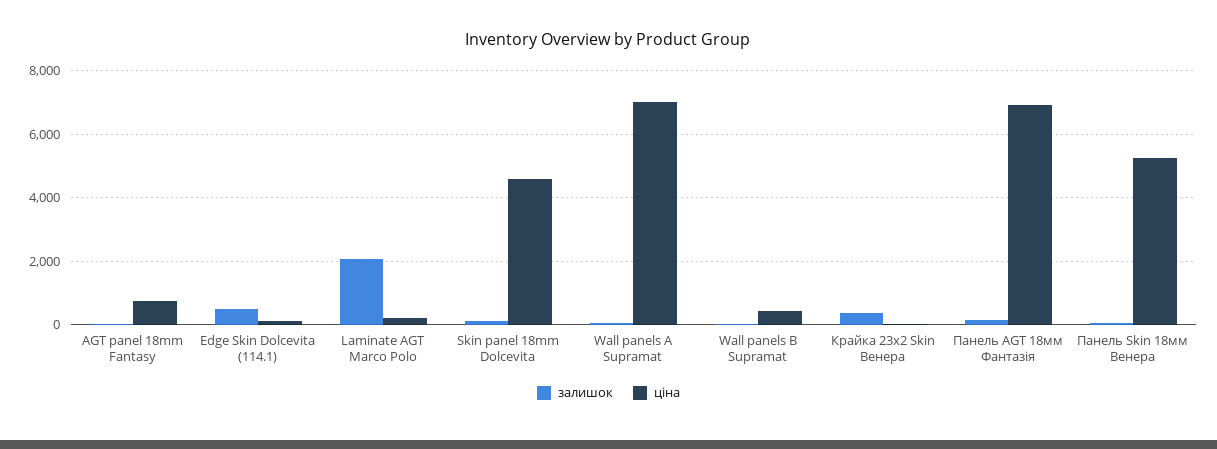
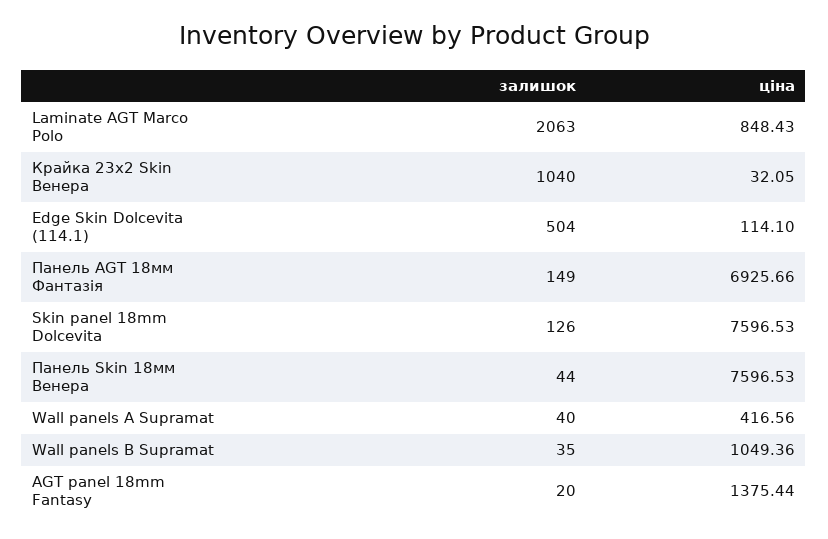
ціна, AGT panel 18mm Fantasy: 800 -> 1375.44
ціна, Laminate AGT Marco Polo: 200 -> 848.43
ціна, Skin panel 18mm Dolcevita: 4600 -> 7596.53
ціна, Wall panels A Supramat: 7000 -> 416.56
ціна, Wall panels B Supramat: 400 -> 1049.36
залишок, Крайка 23x2 Skin Венера: 400 -> 1040
ціна, Панель Skin 18мм Венера: 5200 -> 7596.53

